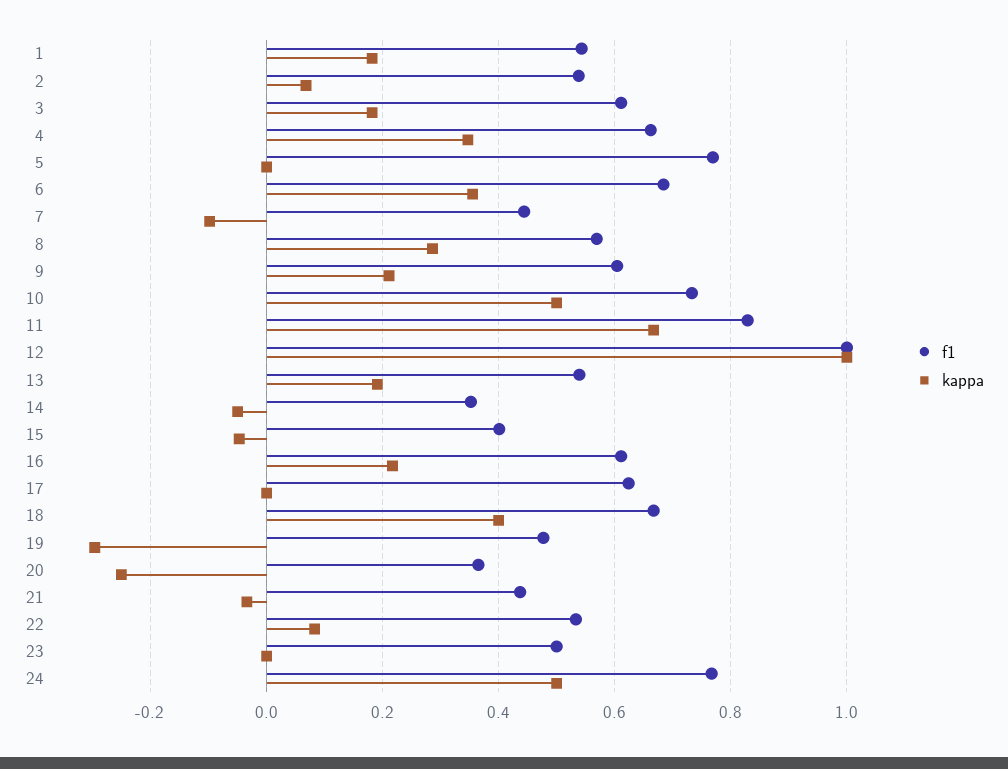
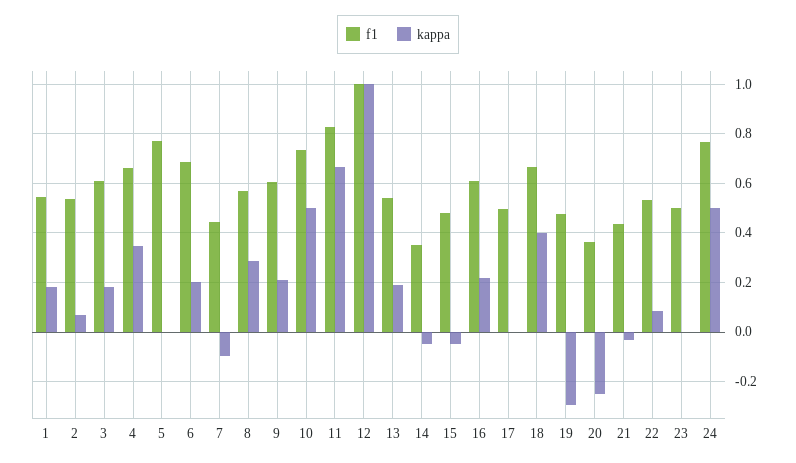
kappa, 6: 0.36 -> 0.2
f1, 15: 0.4 -> 0.475
f1, 17: 0.62 -> 0.5

